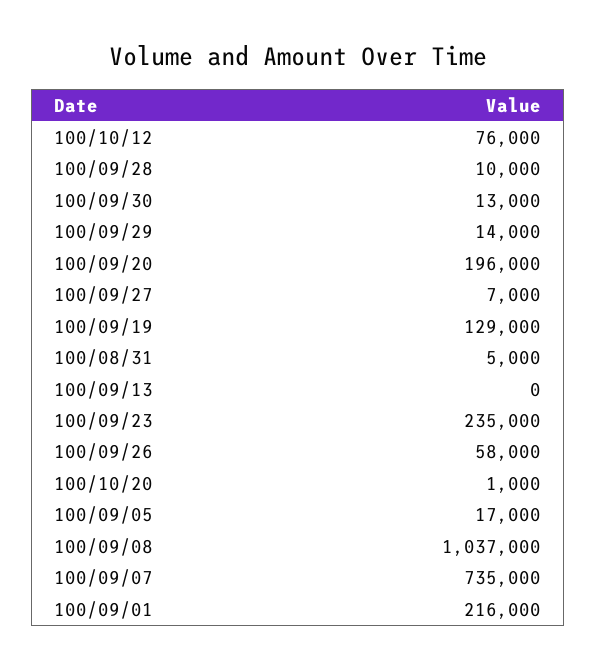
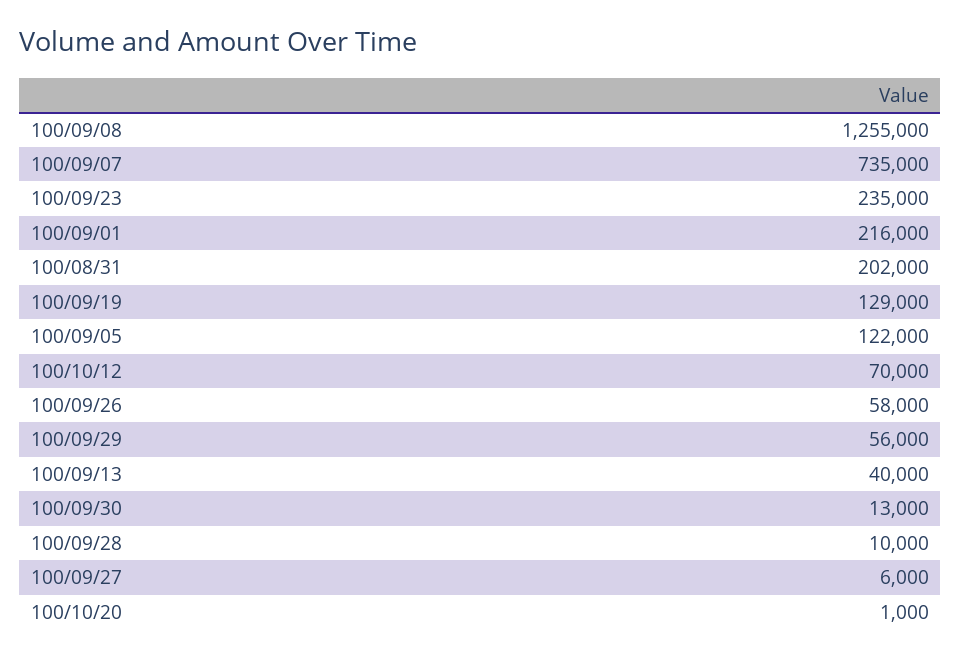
100/10/12: 76000 -> 70000
100/09/29: 14000 -> 56000
100/09/20: 196000 -> none
100/09/27: 7000 -> 6000
100/08/31: 5000 -> 202000
100/09/13: 0 -> 40000
100/09/05: 17000 -> 122000
100/09/08: 1037000 -> 1255000

